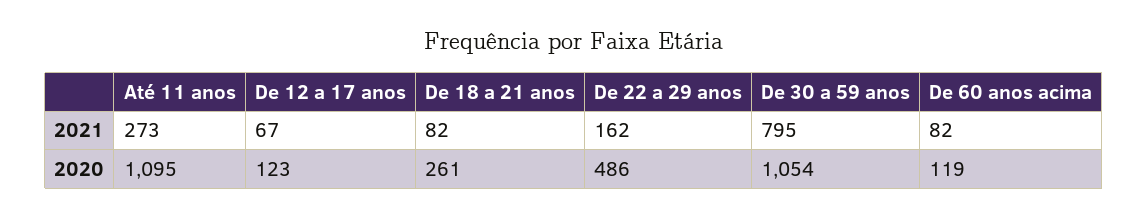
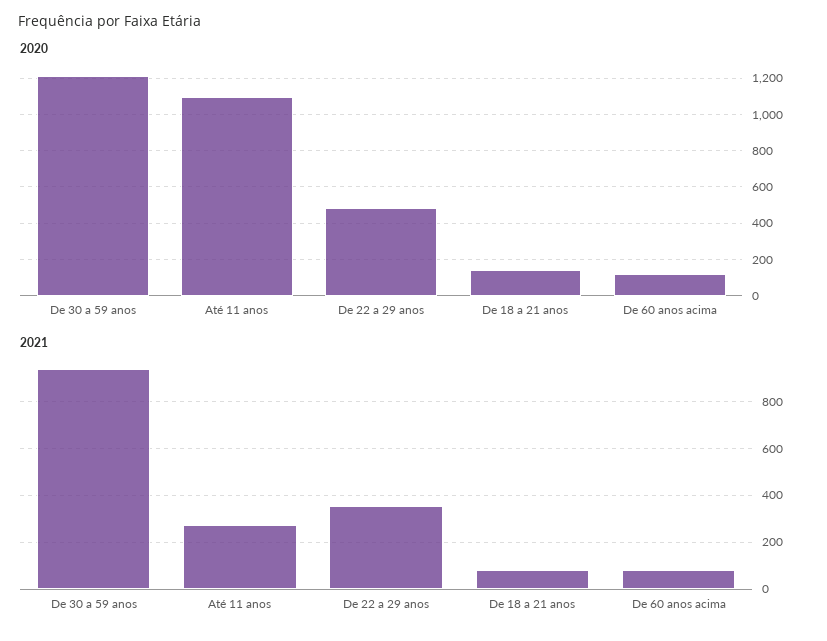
2021, De 12 a 17 anos: 67 -> none
2021, De 22 a 29 anos: 162 -> 350
2021, De 30 a 59 anos: 795 -> 950
2020, De 12 a 17 anos: 123 -> none
2020, De 18 a 21 anos: 261 -> 150
2020, De 30 a 59 anos: 1054 -> 1200

